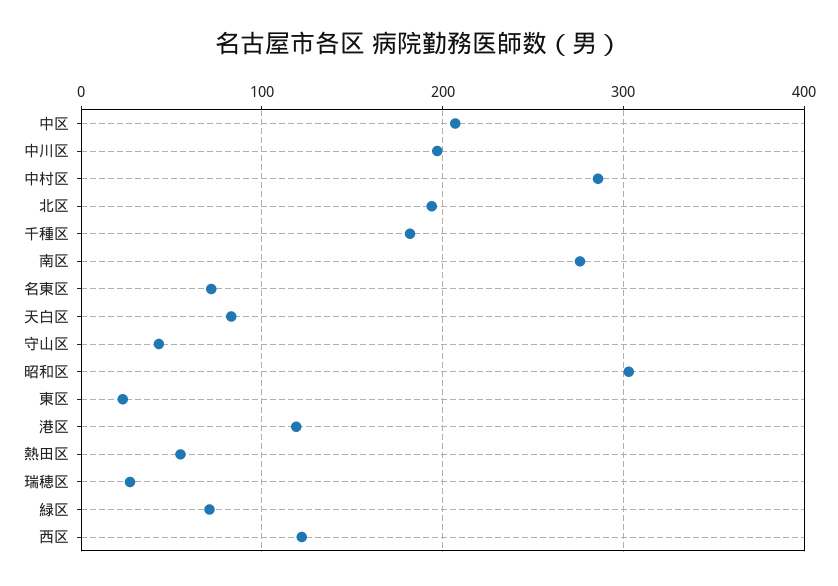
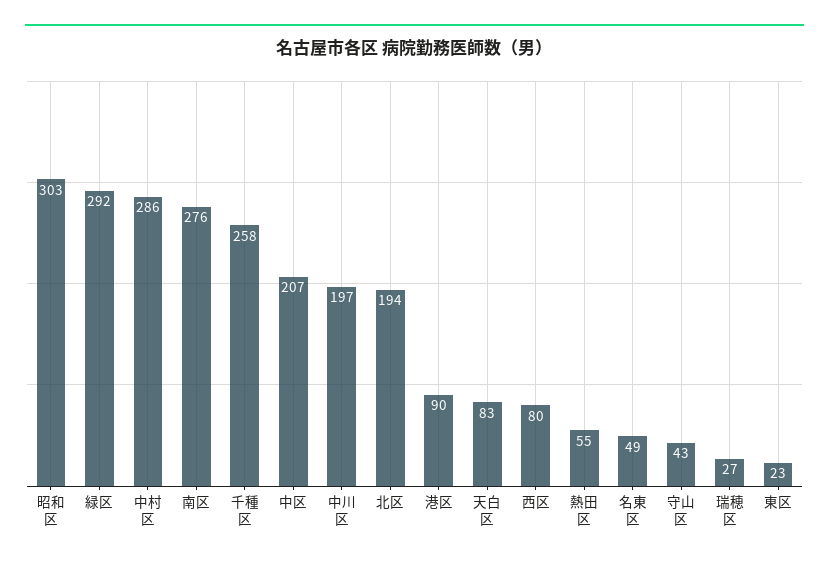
千種区: 180 -> 258
名東区: 70 -> 49
港区: 120 -> 90
緑区: 70 -> 292
西区: 120 -> 80

